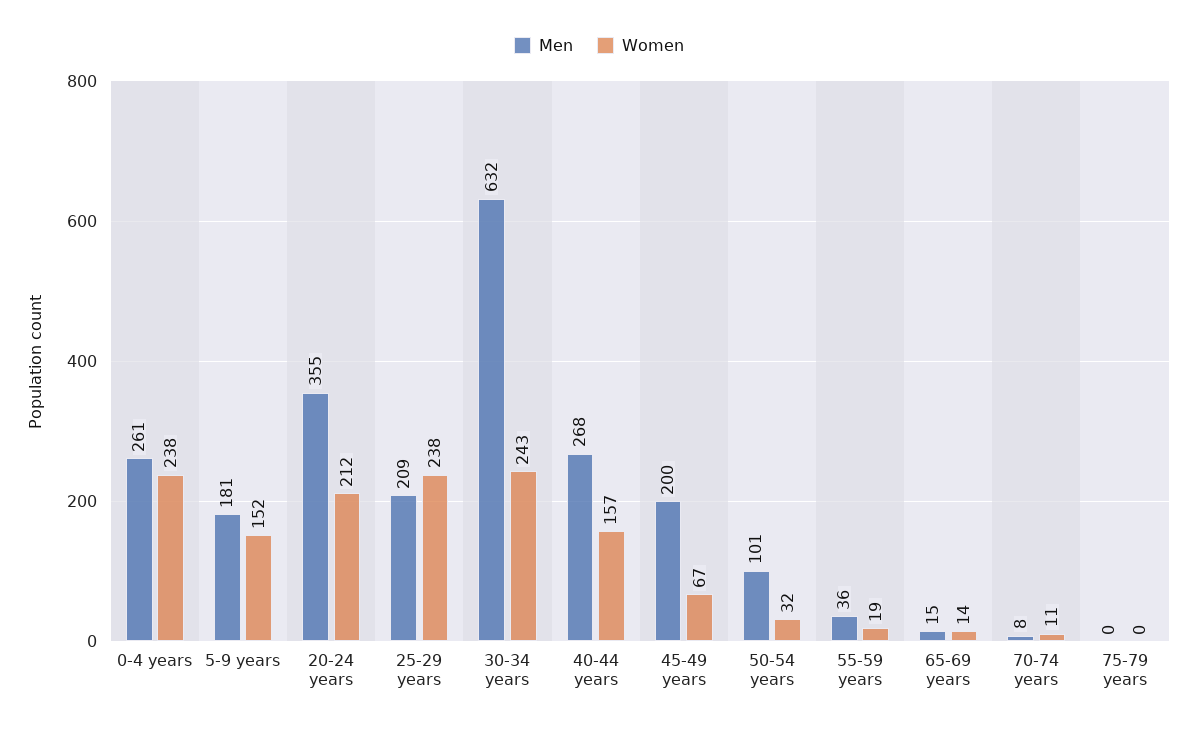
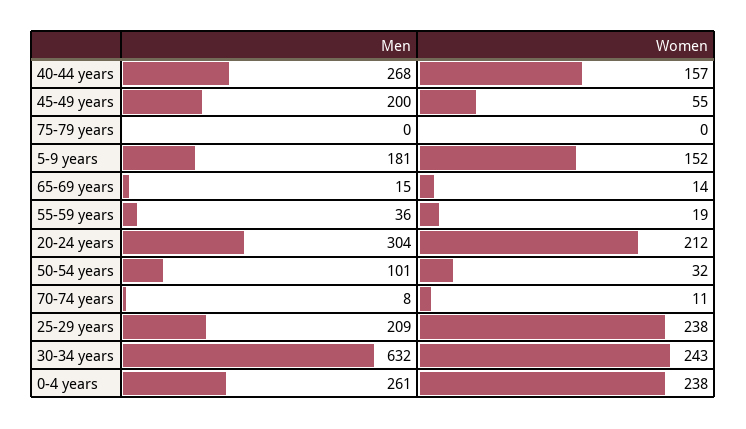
Men, 20-24 years: 355 -> 304
Women, 45-49 years: 67 -> 55

